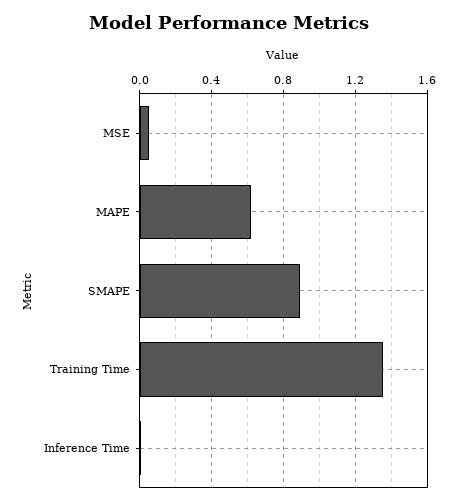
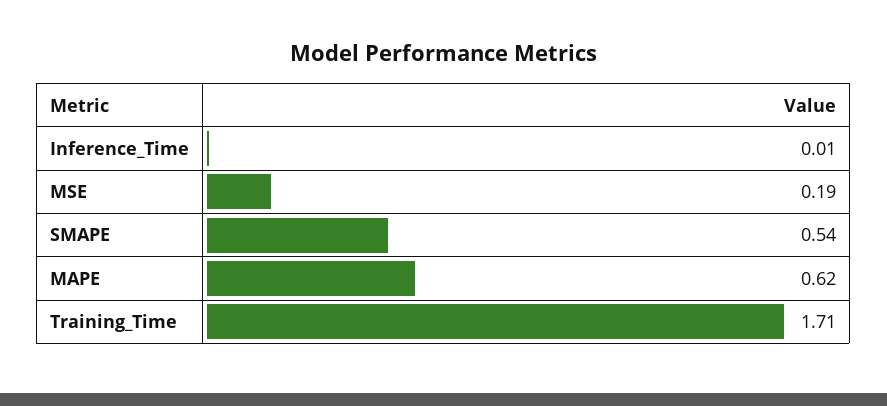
MSE: 0.05 -> 0.19
SMAPE: 0.9 -> 0.54
Training Time: 1.35 -> 1.71

